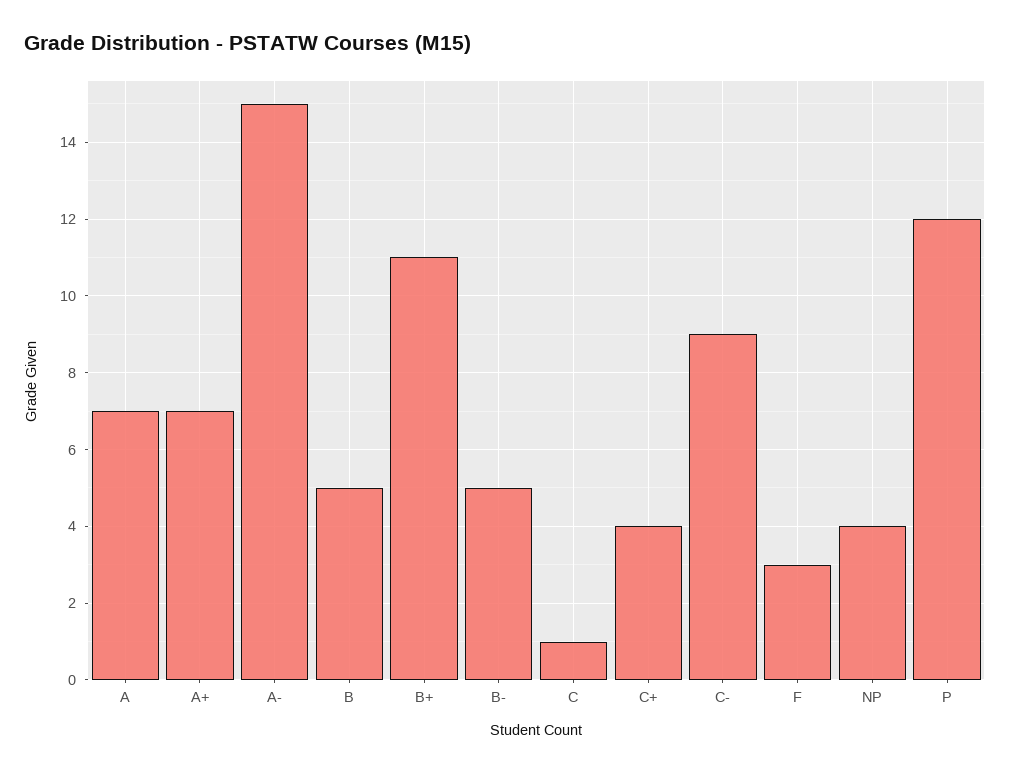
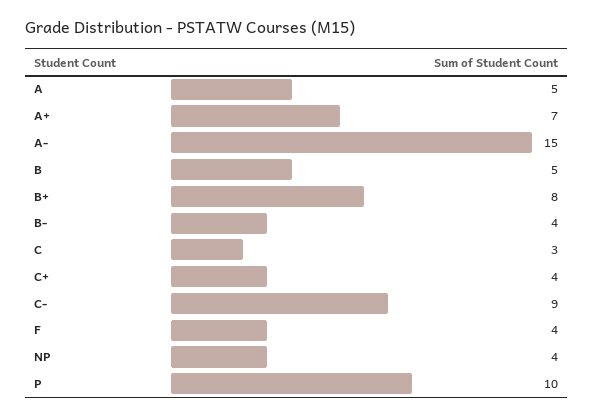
A: 7 -> 5
B+: 11 -> 8
B-: 5 -> 4
C: 1 -> 3
F: 3 -> 4
P: 12 -> 10

